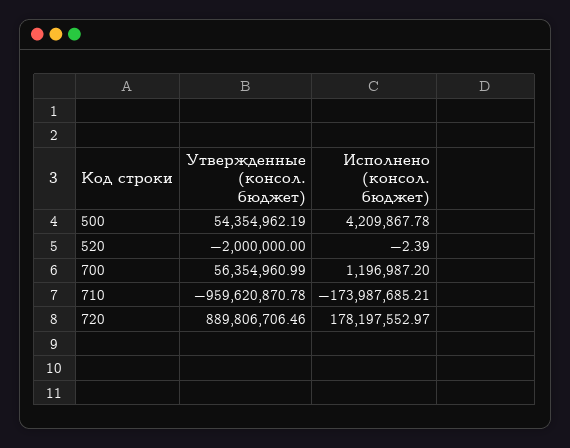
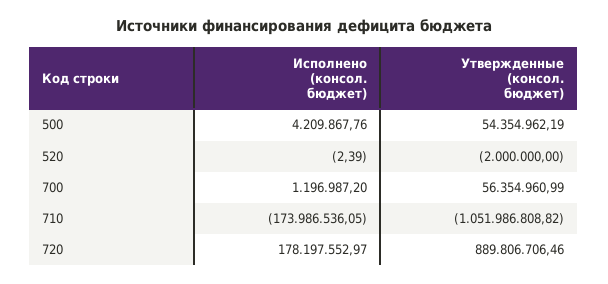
Исполнено (консол. бюджет), 500: 4209867.78 -> 4209867.76
Утвержденные (консол. бюджет), 710: -959620870.78 -> -1051986808.82
Исполнено (консол. бюджет), 710: -173987685.21 -> -173986536.05

